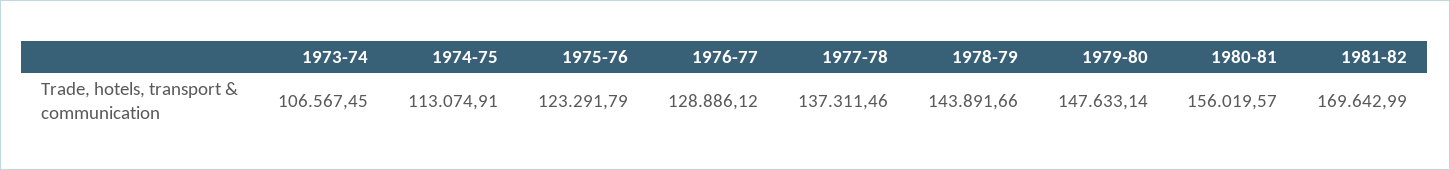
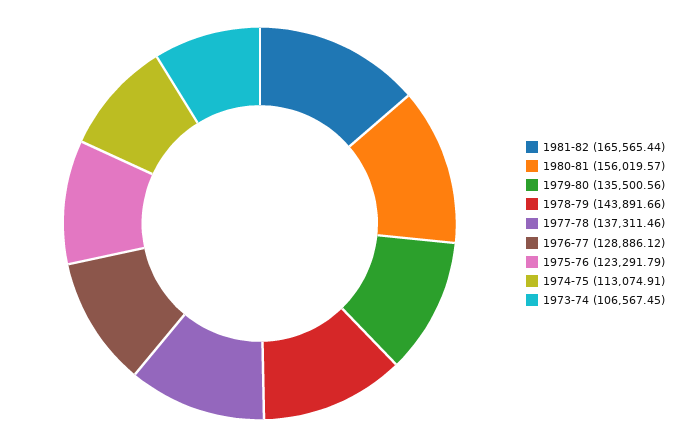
1979-80: 147633.14 -> 135500.56
1981-82: 169642.99 -> 165565.44

